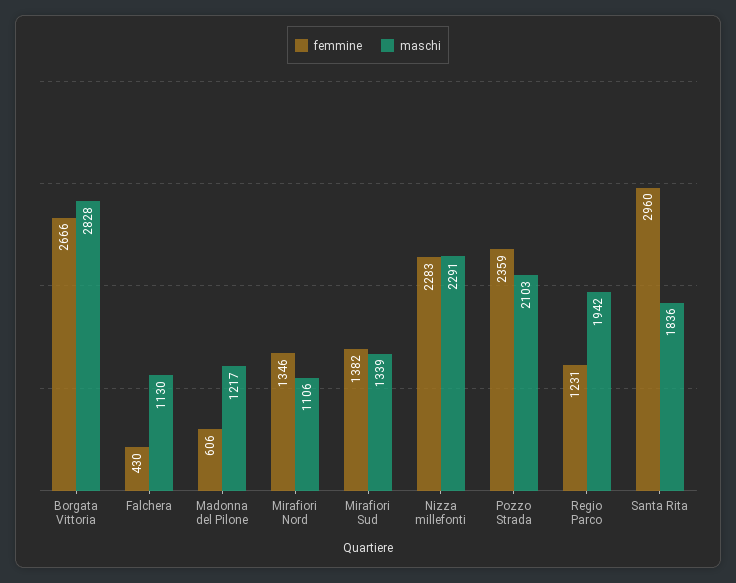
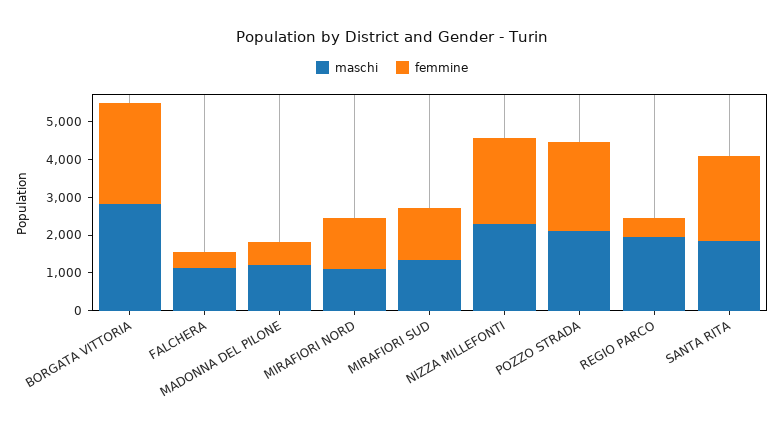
femmine, Regio Parco: 1231 -> 500
femmine, Santa Rita: 2960 -> 2250

